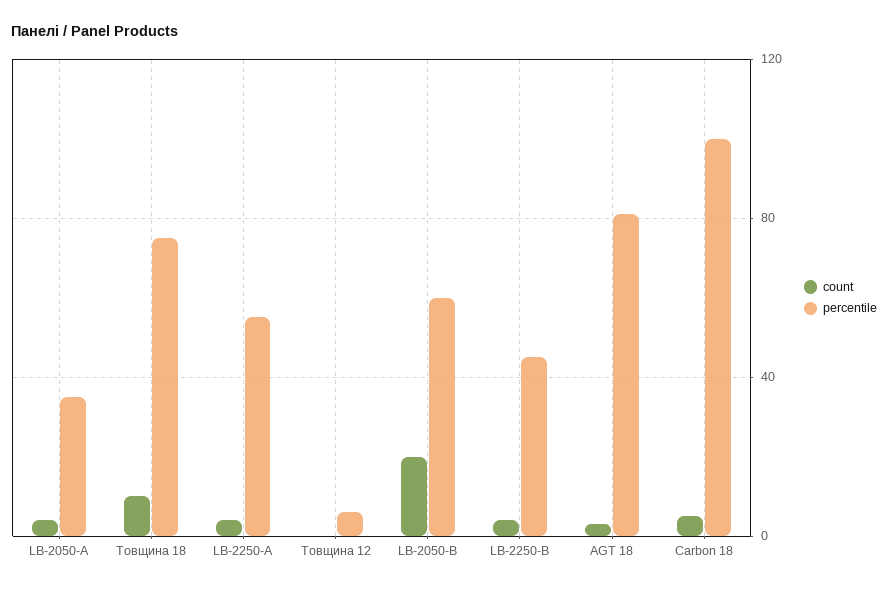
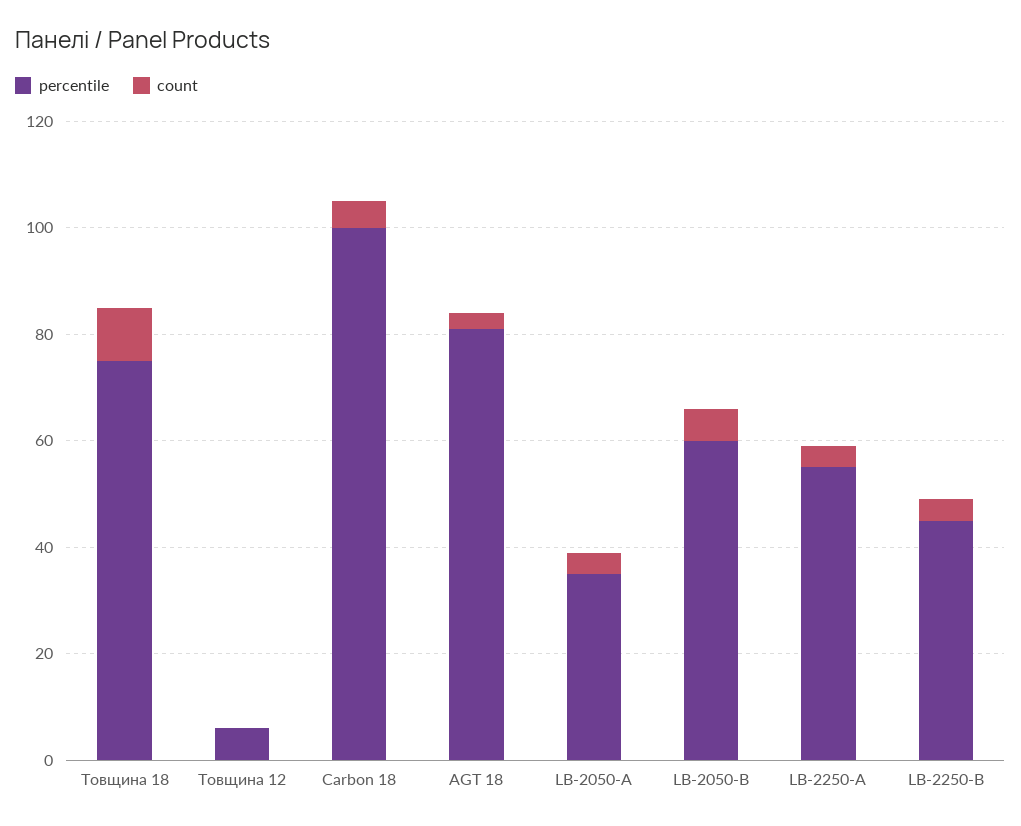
count, LB-2050-В: 20 -> 5

